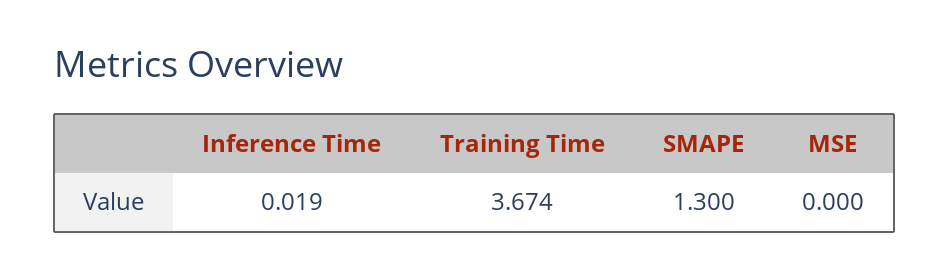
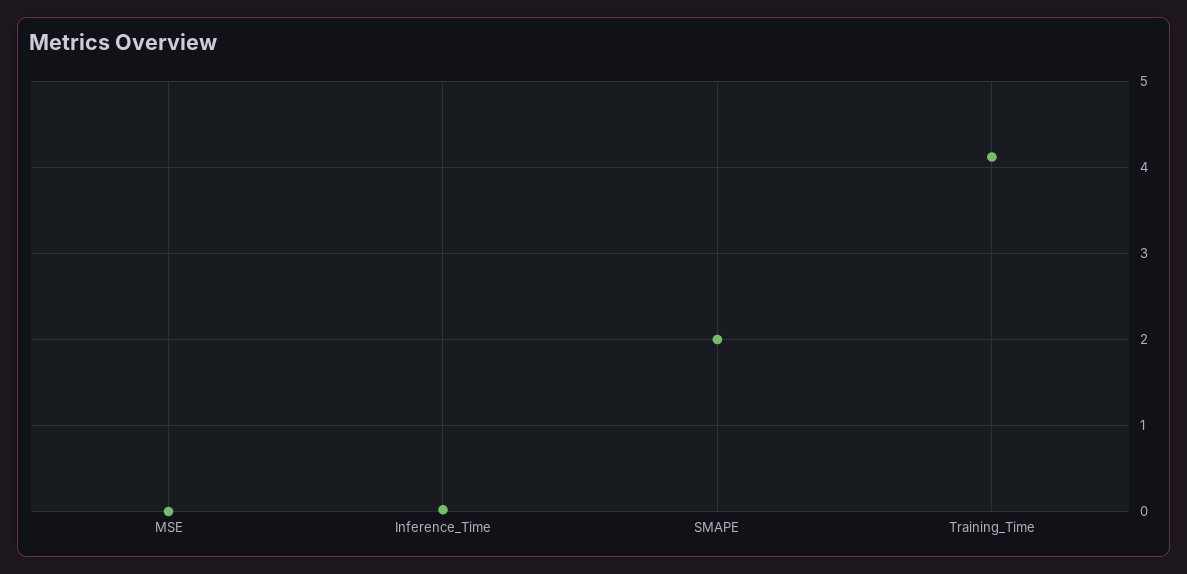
Training Time: 3.674 -> 4.1
SMAPE: 1.3 -> 2

